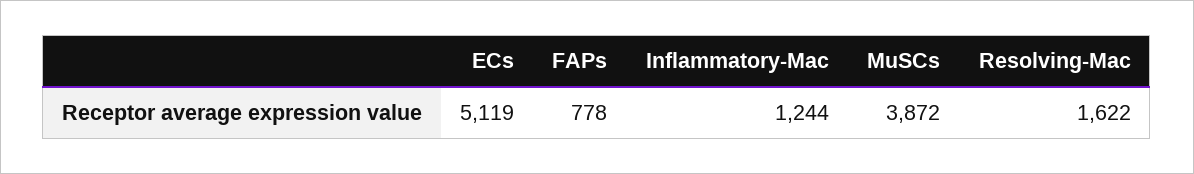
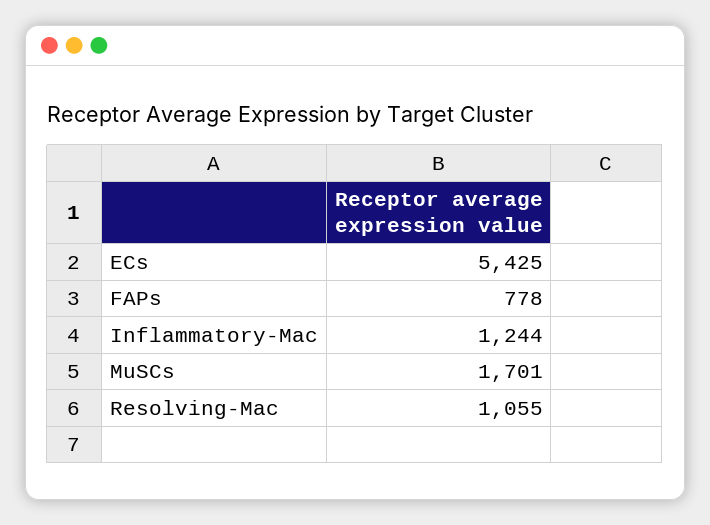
ECs: 5119 -> 5425
MuSCs: 3872 -> 1701
Resolving-Mac: 1622 -> 1055

